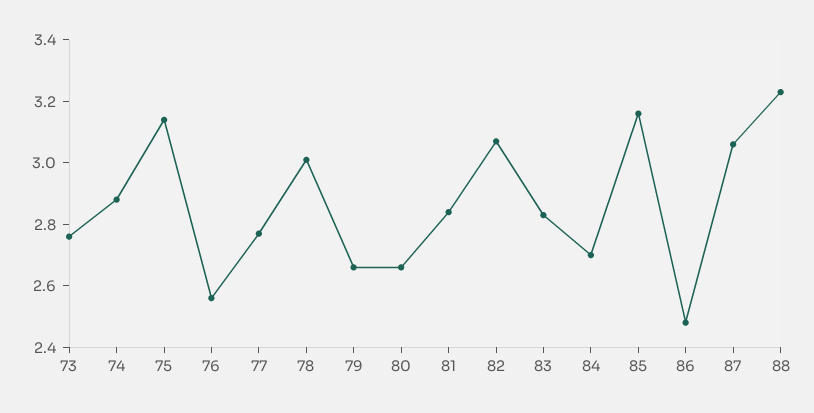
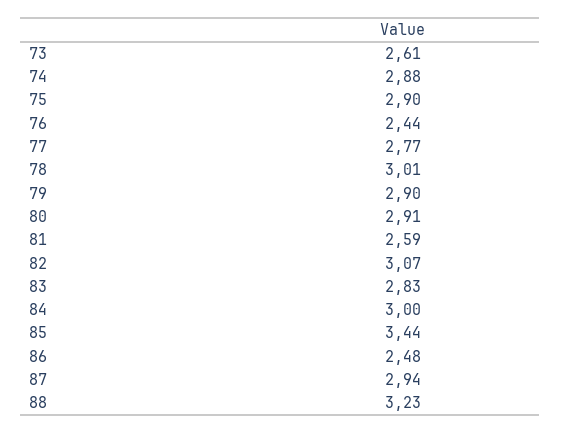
73: 2.75 -> 2.61
75: 3.15 -> 2.9
76: 2.55 -> 2.44
79: 2.65 -> 2.9
80: 2.65 -> 2.91
81: 2.85 -> 2.59
84: 2.7 -> 3
85: 3.15 -> 3.44
87: 3.05 -> 2.94

